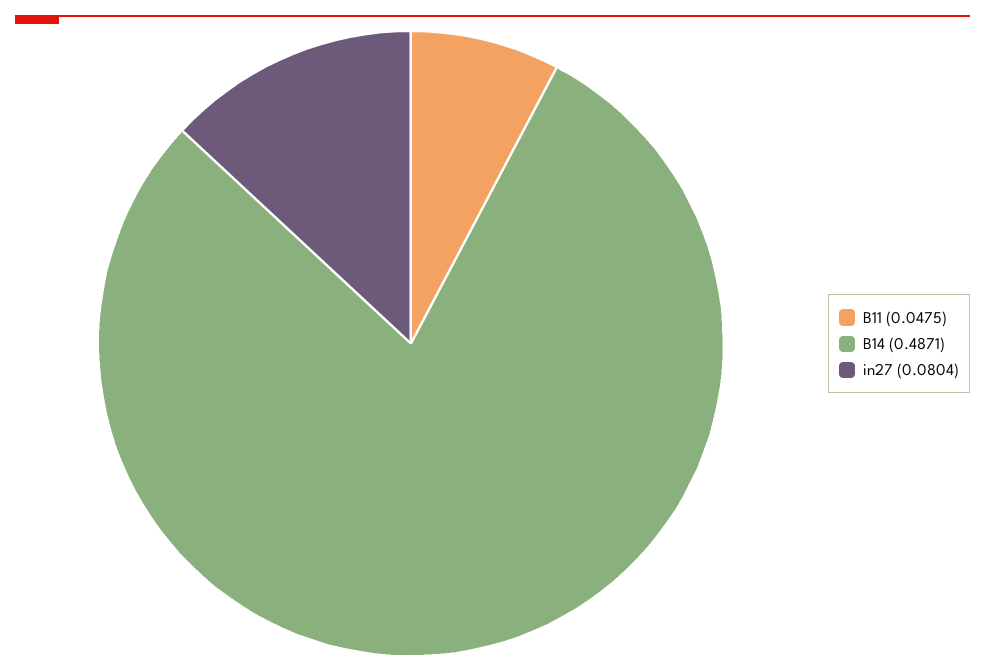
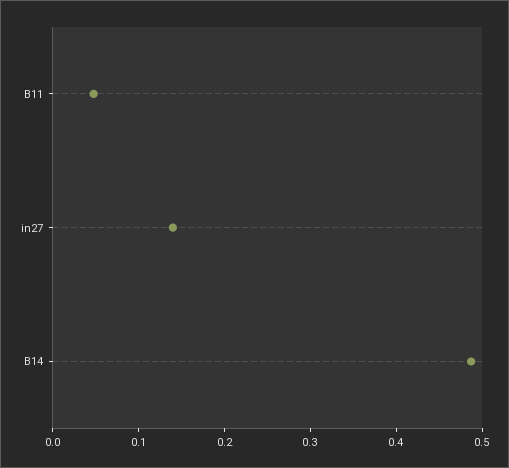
in27: 0.0804 -> 0.14

